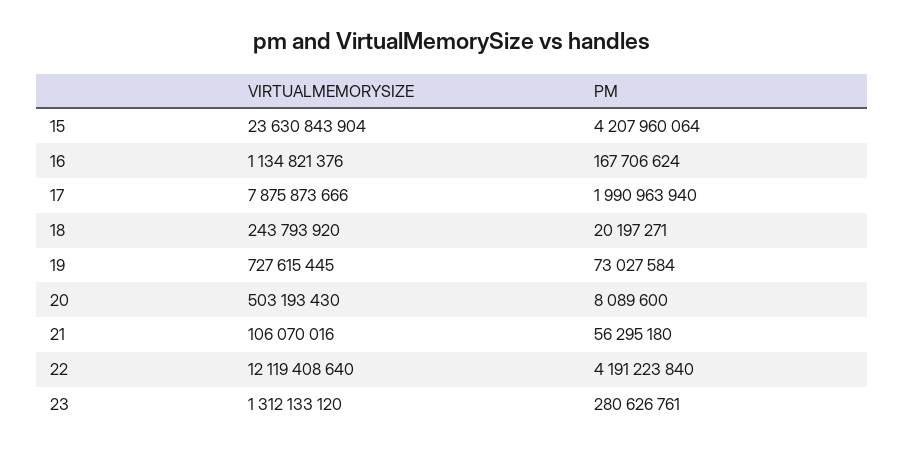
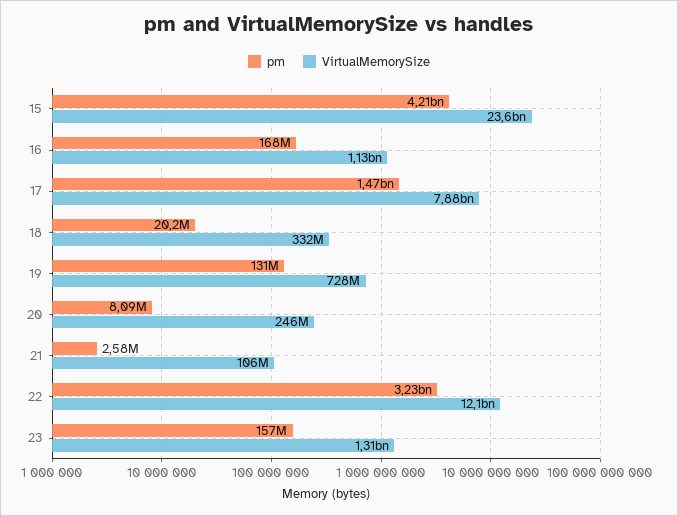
PM, 17: 1990963940 -> 1470000000
VIRTUALMEMORYSIZE, 18: 243793920 -> 332000000
PM, 19: 73027584 -> 131000000
VIRTUALMEMORYSIZE, 20: 503193430 -> 246000000
PM, 21: 56295180 -> 2580000
PM, 22: 4191223840 -> 3230000000
PM, 23: 280626761 -> 157000000

